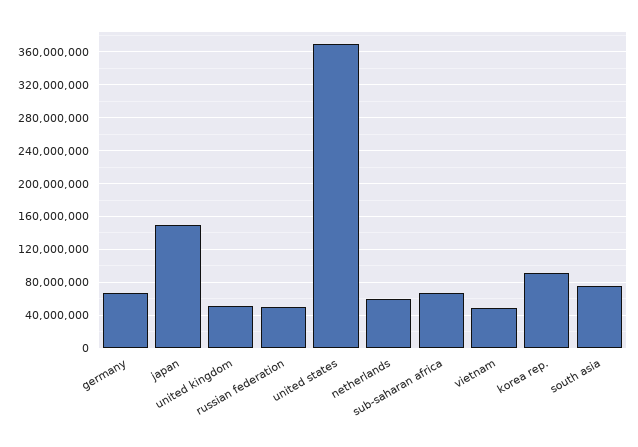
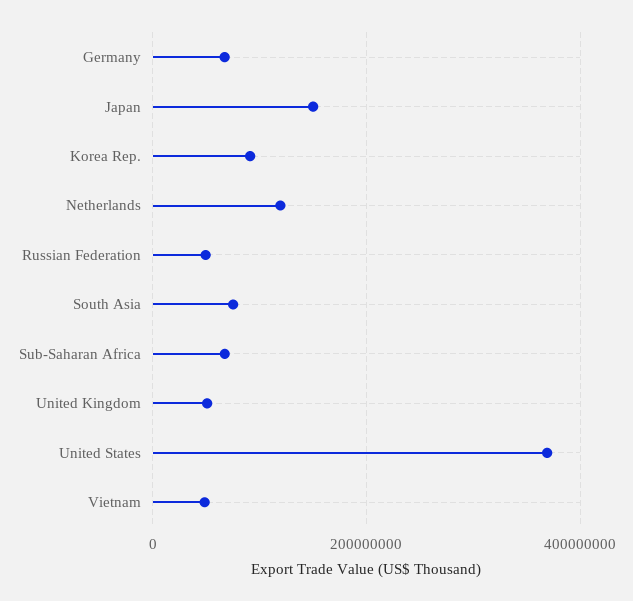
netherlands: 60000000 -> 120000000

